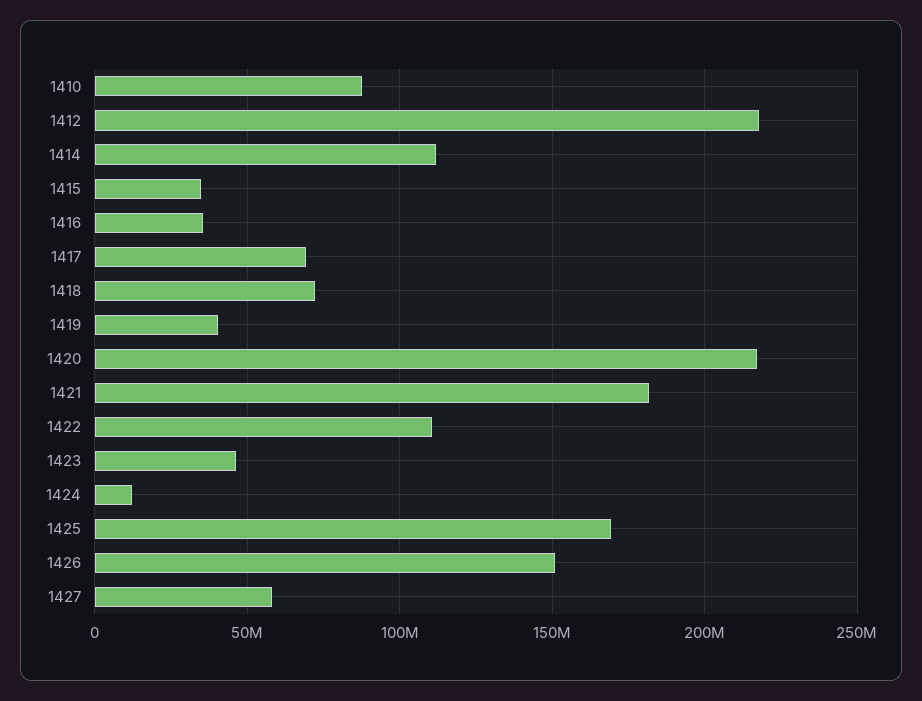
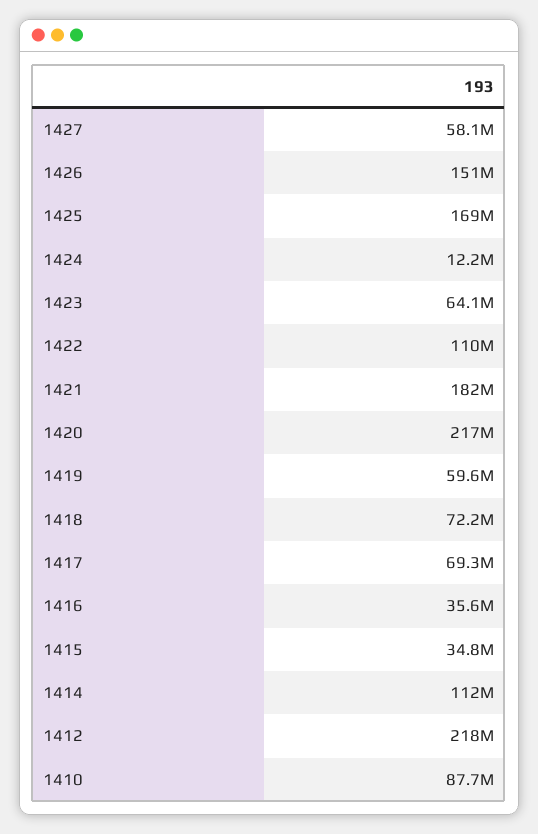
1419: 40000000 -> 59600000
1423: 45000000 -> 64100000

